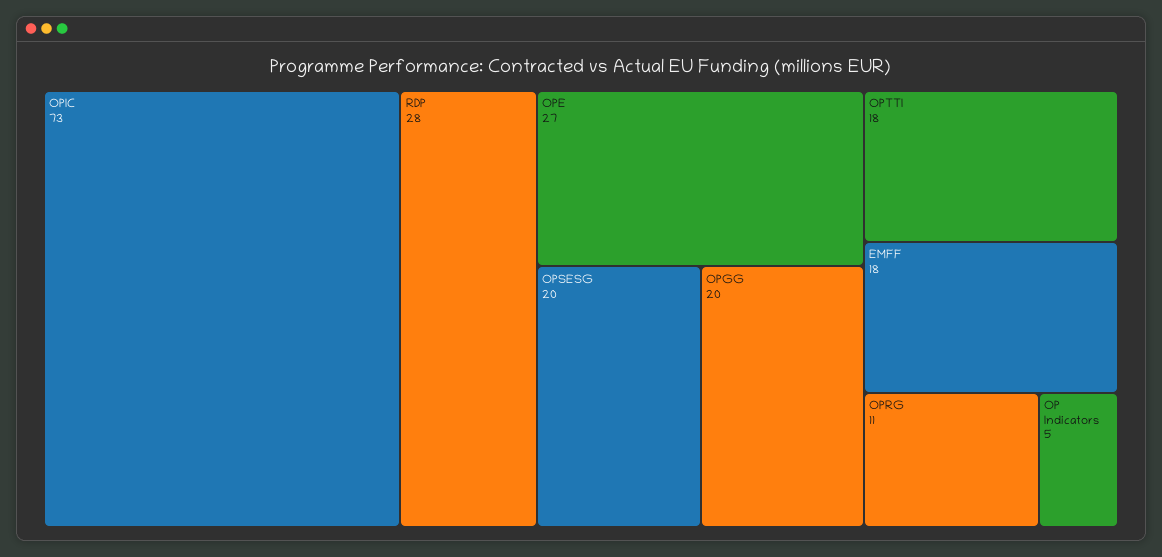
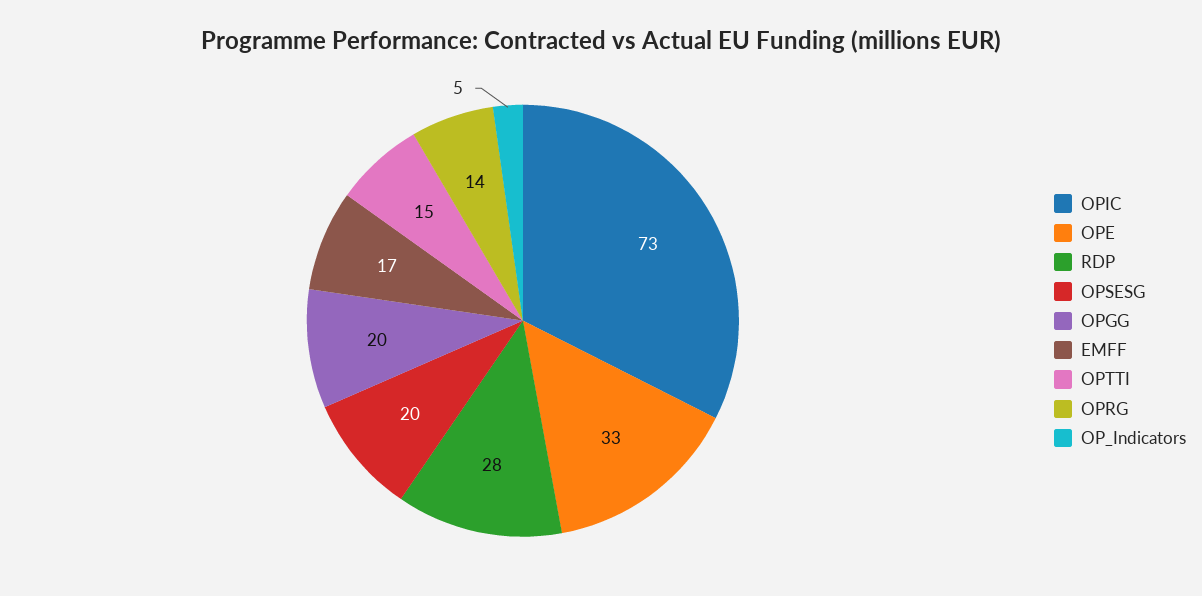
OPE: 27 -> 33
OPTTI: 18 -> 15
EMFF: 18 -> 17
OPRG: 11 -> 14

